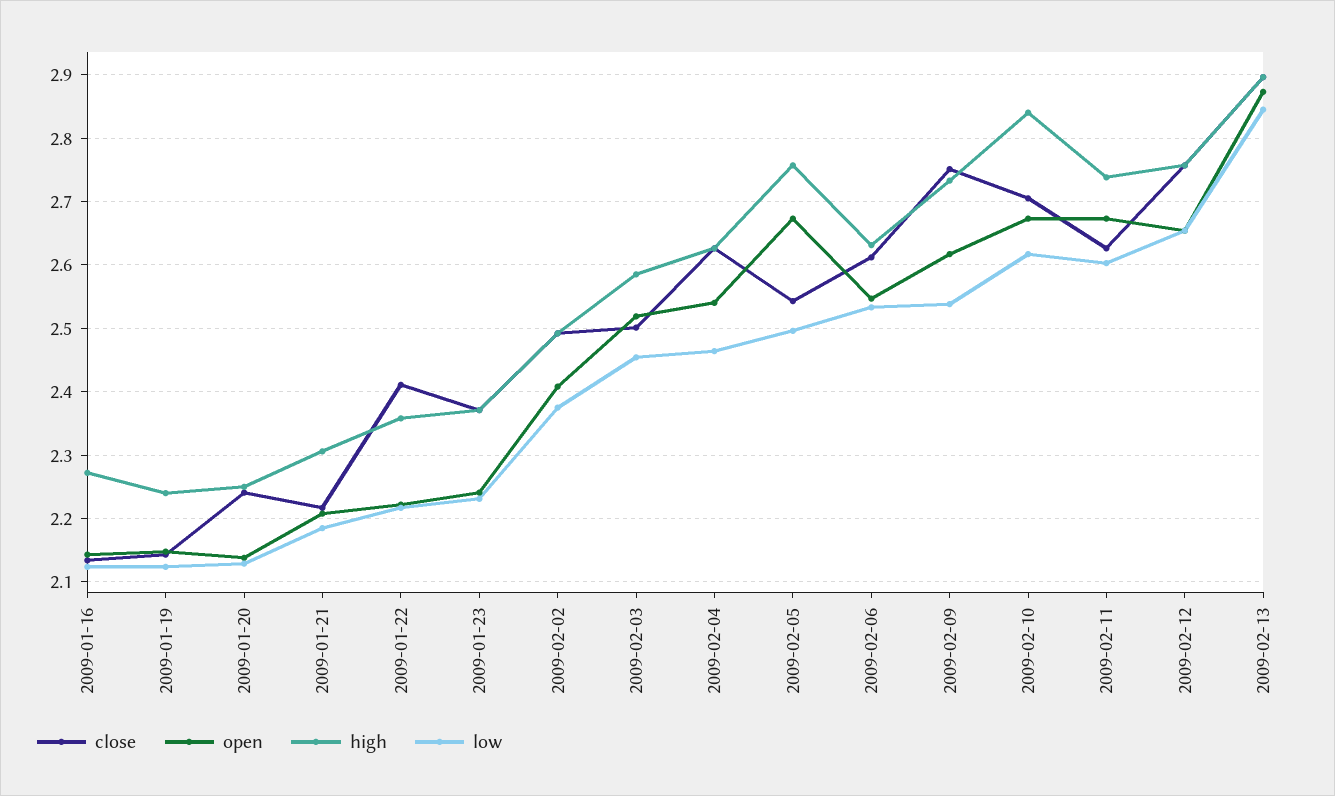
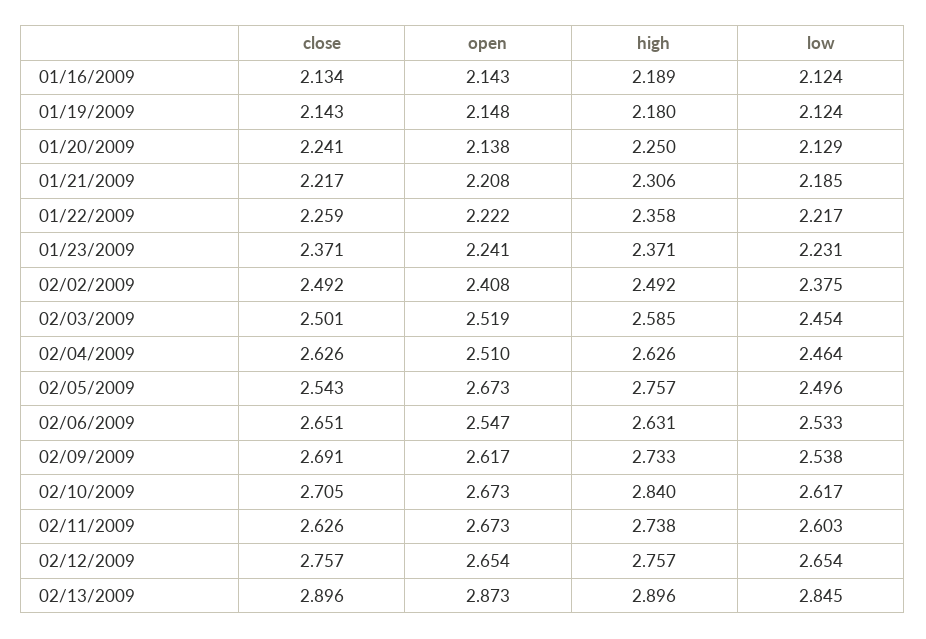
high, 2009-01-16: 2.27 -> 2.189
high, 2009-01-19: 2.24 -> 2.18
close, 2009-01-22: 2.41 -> 2.259
open, 2009-02-04: 2.54 -> 2.51
close, 2009-02-06: 2.61 -> 2.651
close, 2009-02-09: 2.75 -> 2.691

